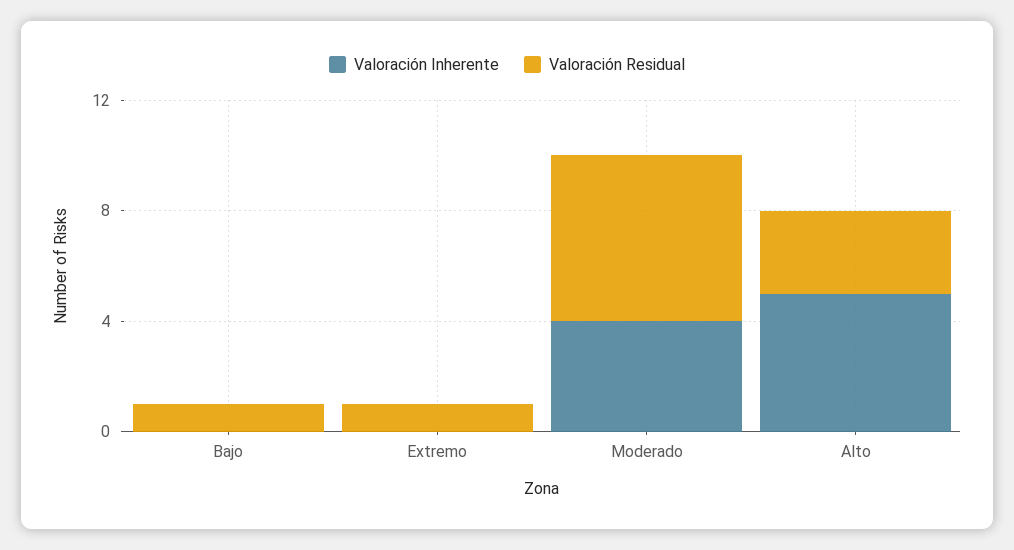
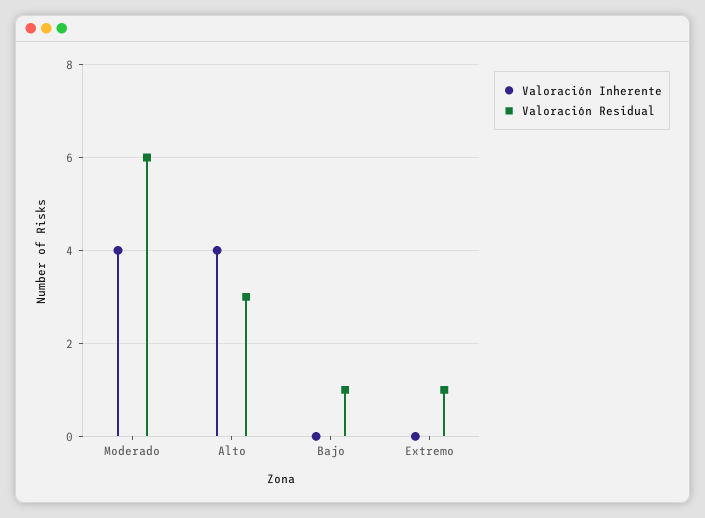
Valoración Inherente, Alto: 5 -> 4

